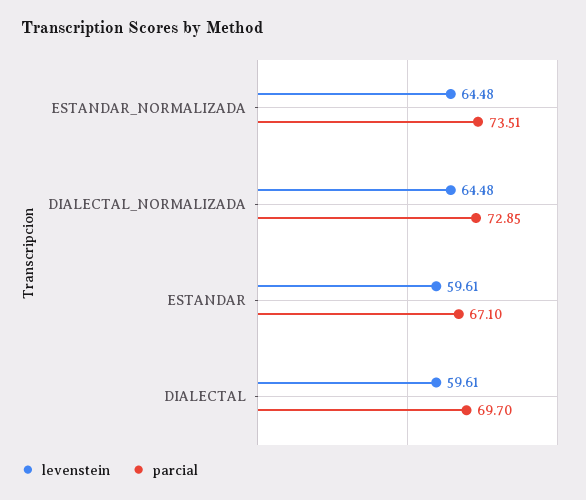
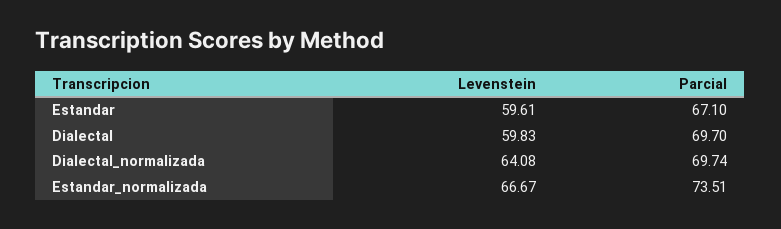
levenstein, ESTANDAR_NORMALIZADA: 64.48 -> 66.67
levenstein, DIALECTAL_NORMALIZADA: 64.48 -> 64.08
parcial, DIALECTAL_NORMALIZADA: 72.85 -> 69.74
levenstein, DIALECTAL: 59.61 -> 59.83

